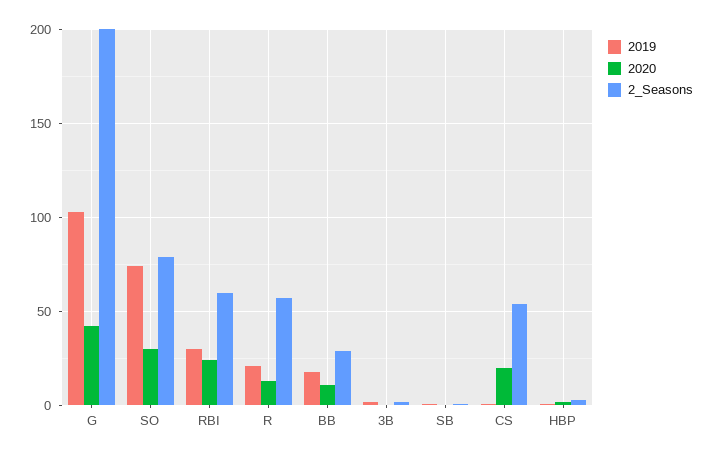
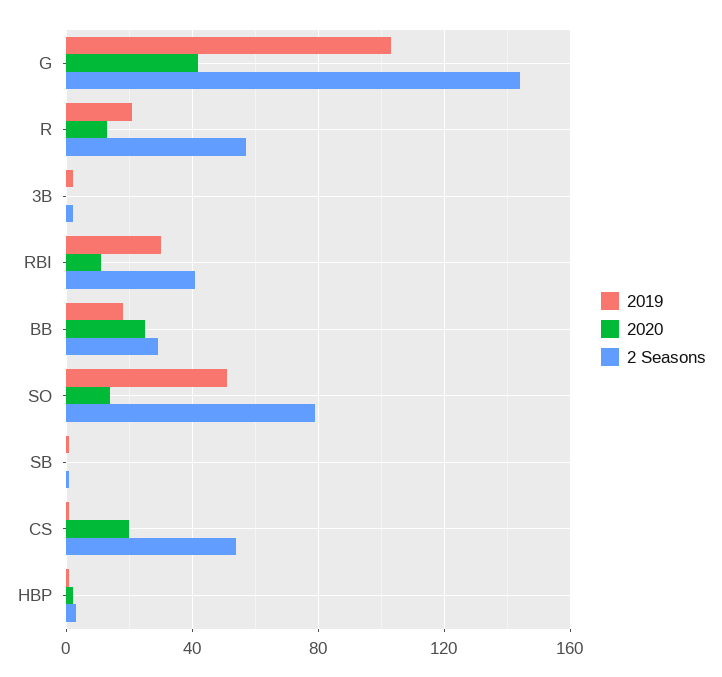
2_Seasons, G: 200 -> 145
2019, SO: 75 -> 50
2020, SO: 30 -> 15
2020, RBI: 25 -> 10
2_Seasons, RBI: 60 -> 40
2020, BB: 10 -> 25

